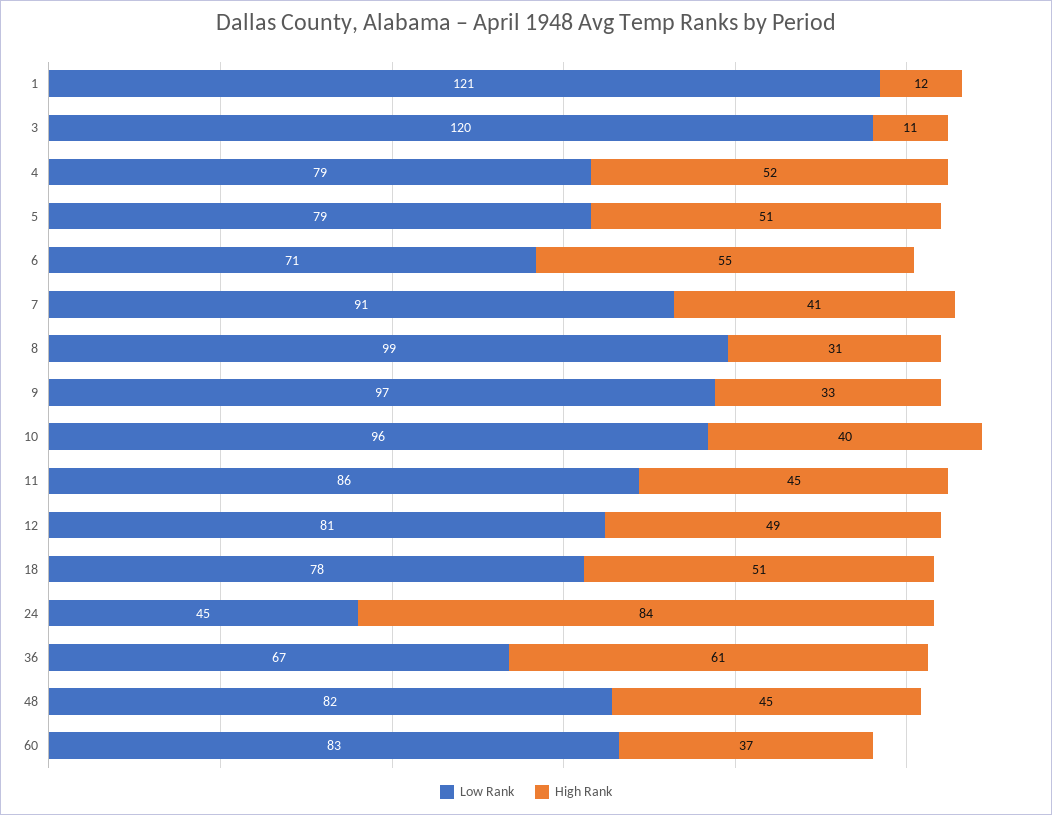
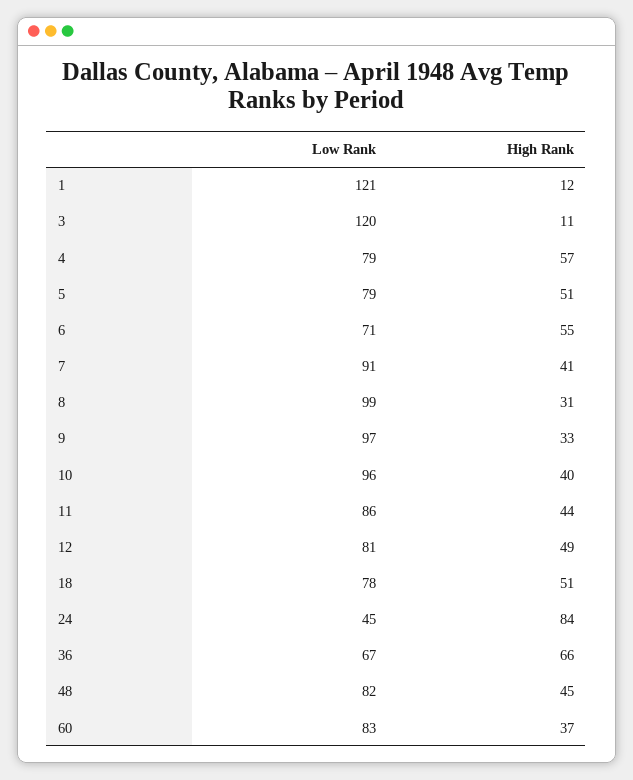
High Rank, 4: 52 -> 57
High Rank, 11: 45 -> 44
High Rank, 36: 61 -> 66

